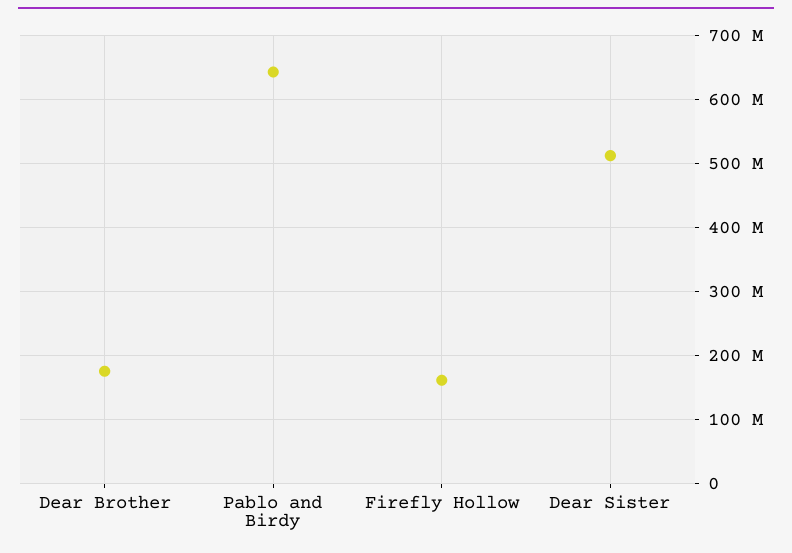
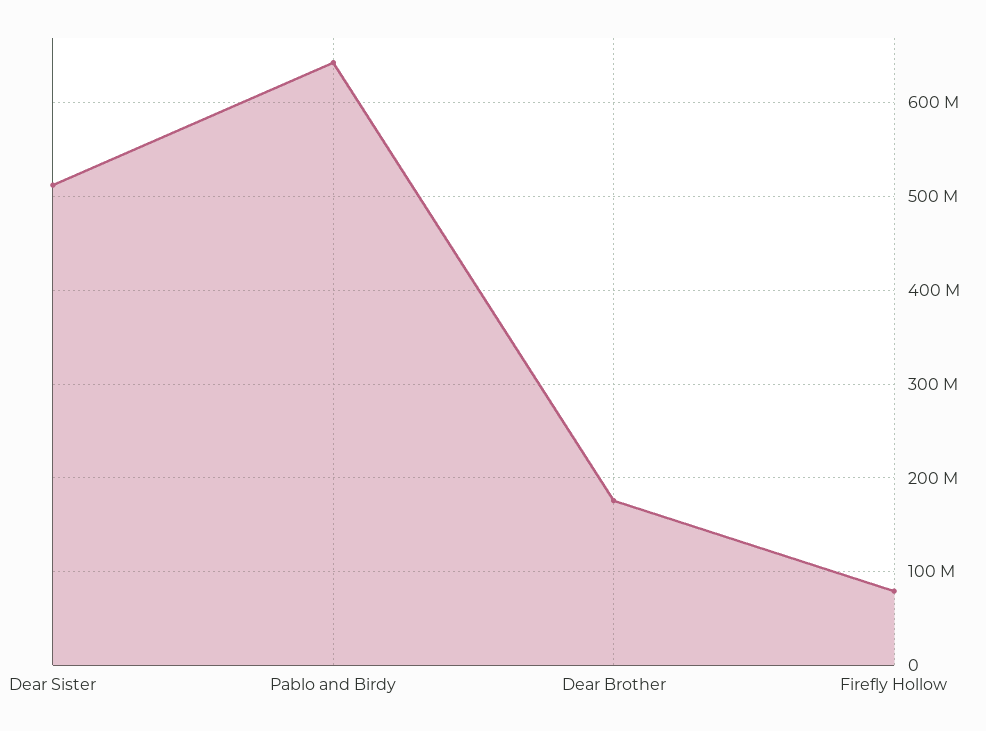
Firefly Hollow: 160000000 -> 80000000

